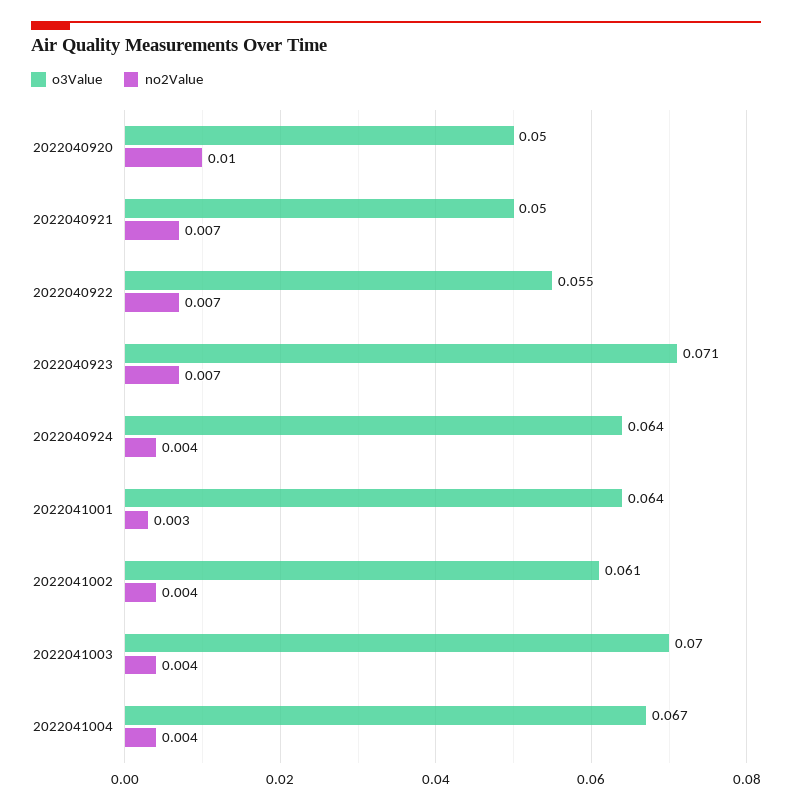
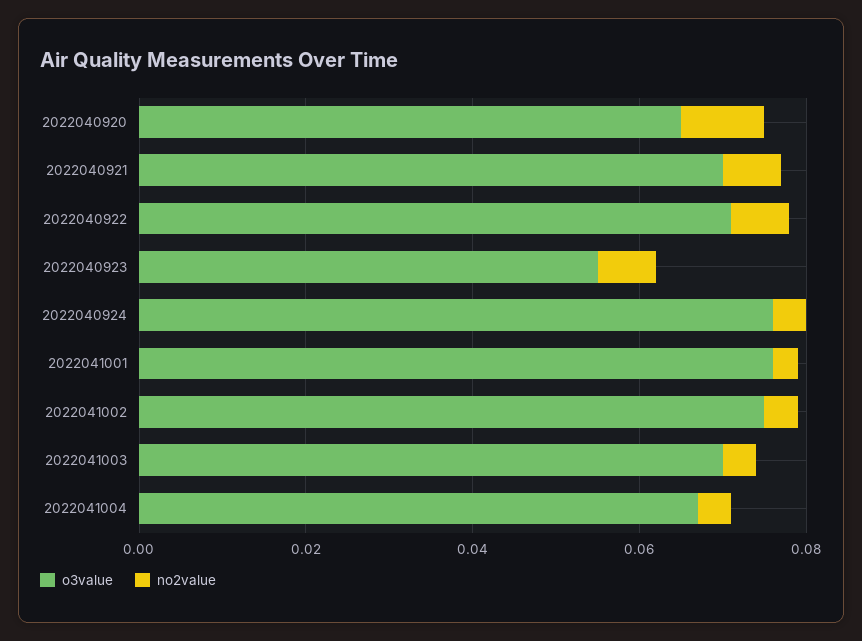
o3Value, 2022040920: 0.05 -> 0.065
o3Value, 2022040921: 0.05 -> 0.07
o3Value, 2022040922: 0.055 -> 0.07
o3Value, 2022040923: 0.071 -> 0.055
o3Value, 2022040924: 0.064 -> 0.075
o3Value, 2022041001: 0.064 -> 0.075
o3Value, 2022041002: 0.061 -> 0.075

